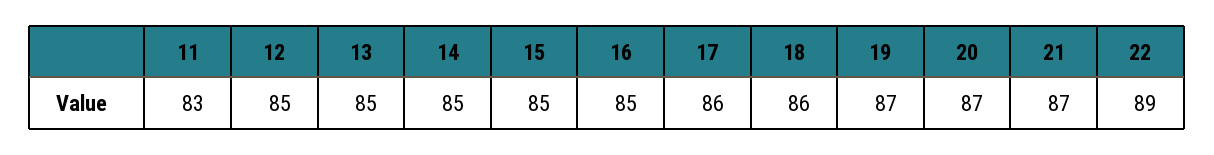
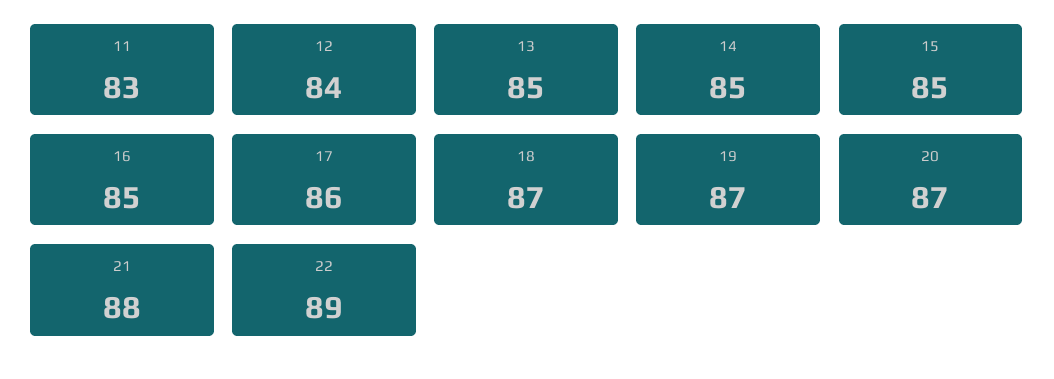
12: 85 -> 84
18: 86 -> 87
21: 87 -> 88

